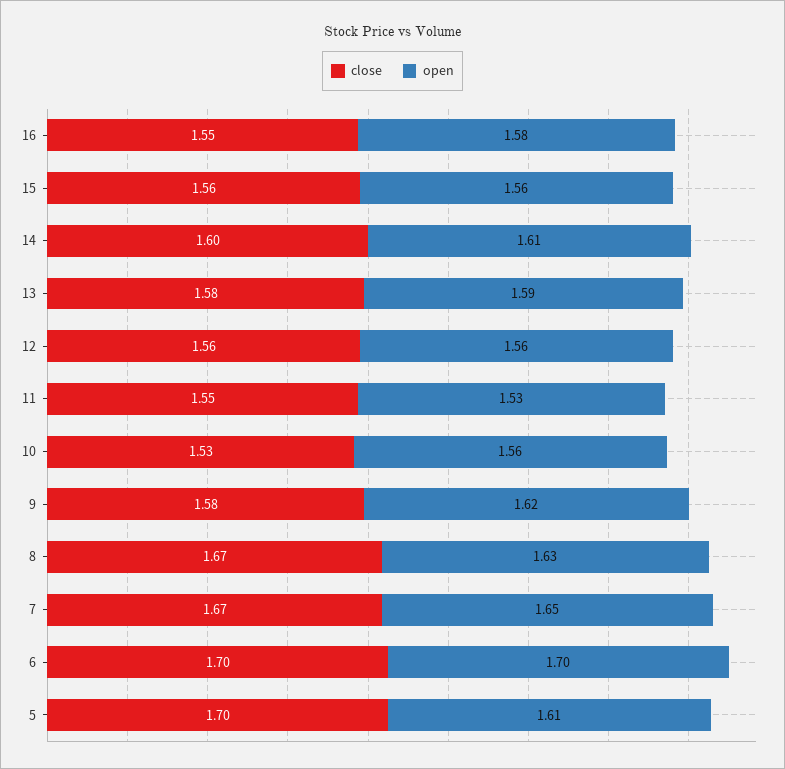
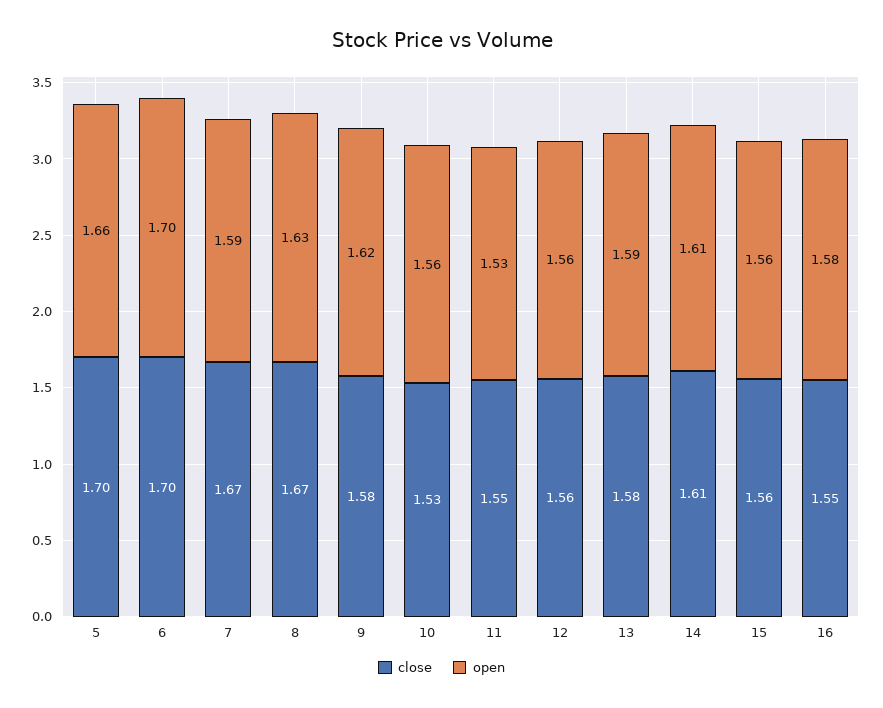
close, 14: 1.6 -> 1.61
open, 7: 1.65 -> 1.59
open, 5: 1.61 -> 1.66

